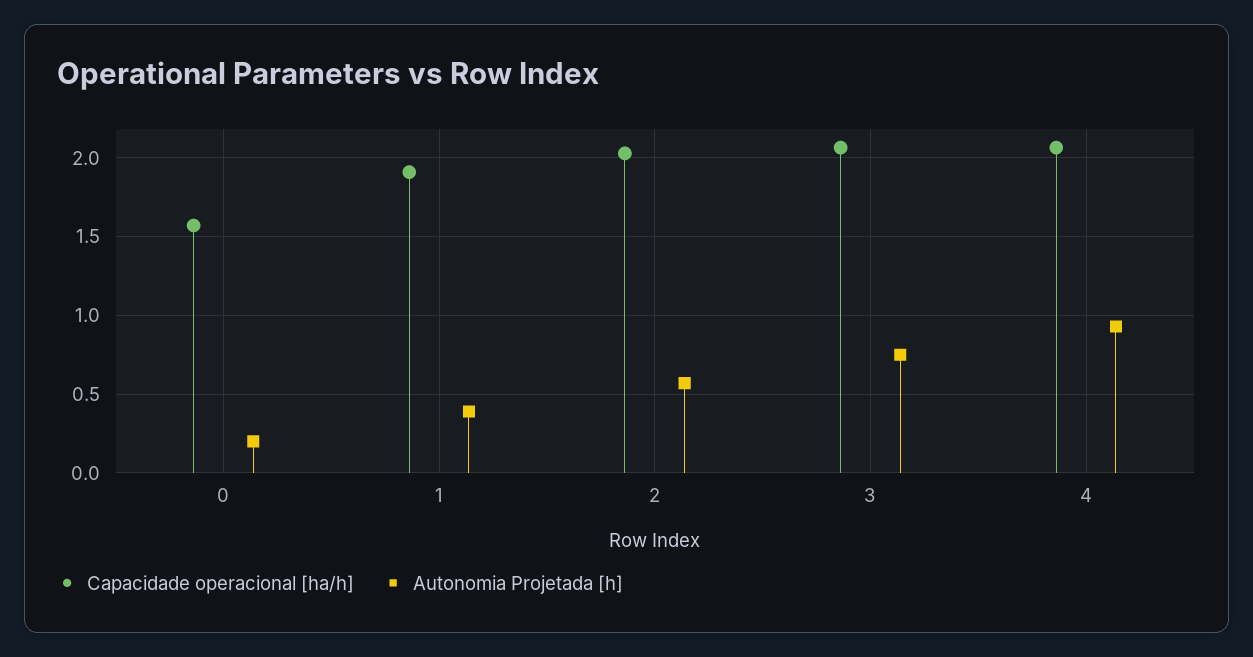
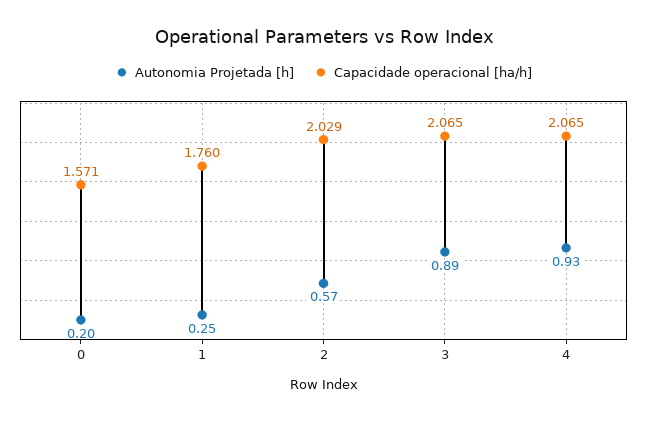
Capacidade operacional [ha/h], 1: 1.9 -> 1.76
Autonomia Projetada [h], 1: 0.4 -> 0.25
Autonomia Projetada [h], 3: 0.75 -> 0.89

